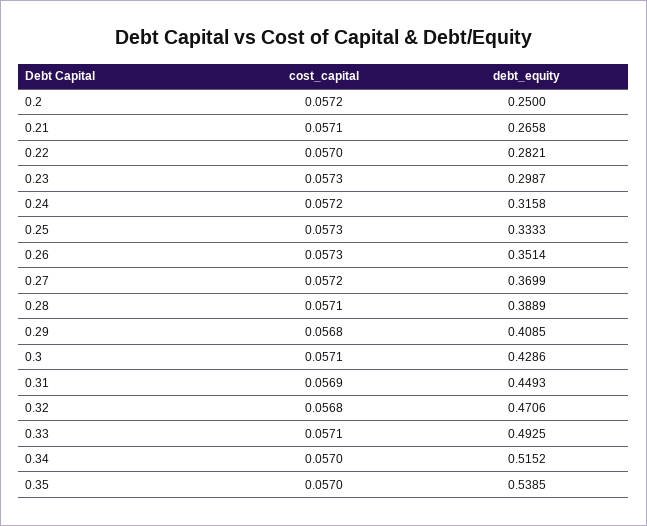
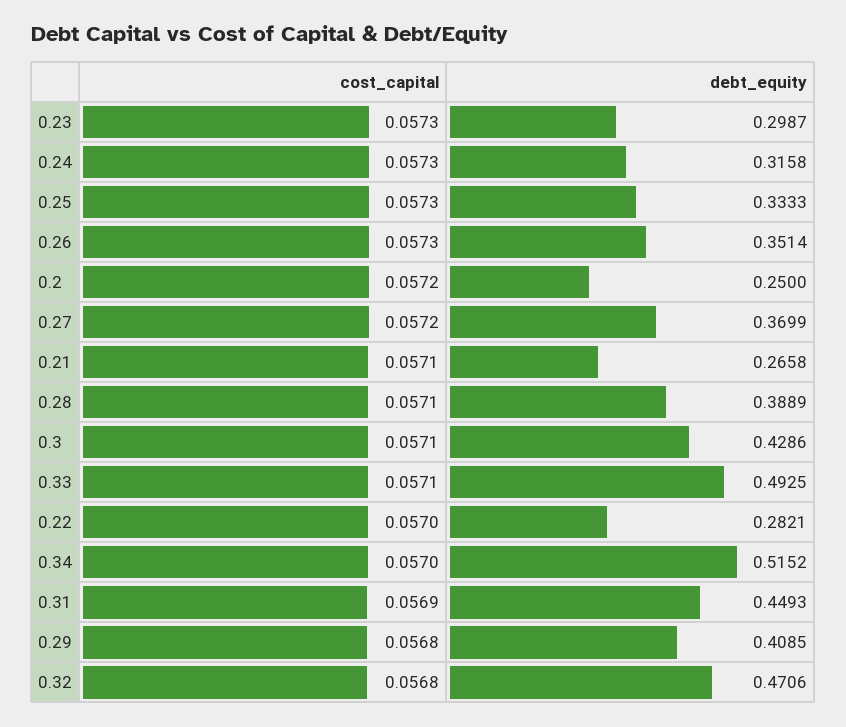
cost_capital, 0.24: 0.0572 -> 0.0573
cost_capital, 0.35: 0.057 -> none
debt_equity, 0.35: 0.5385 -> none

